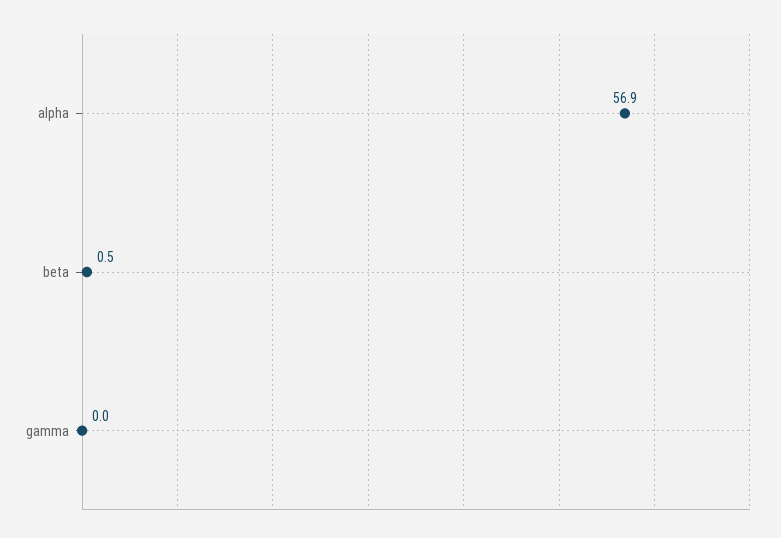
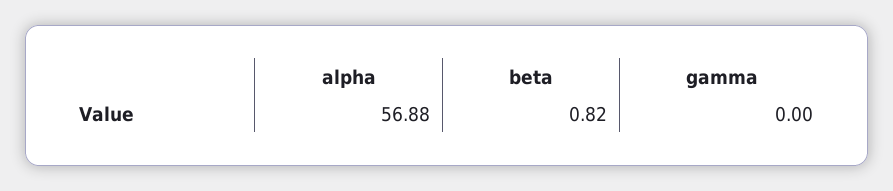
beta: 0.5 -> 0.82

